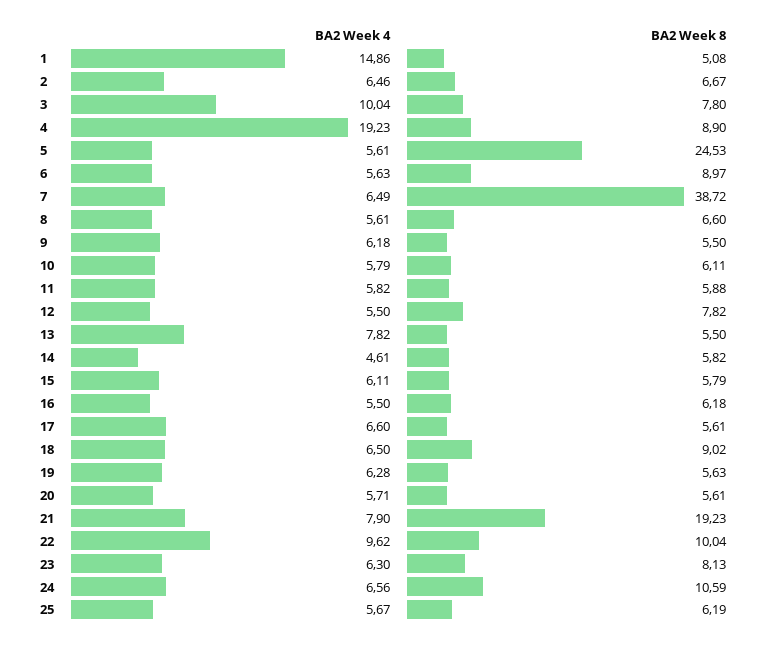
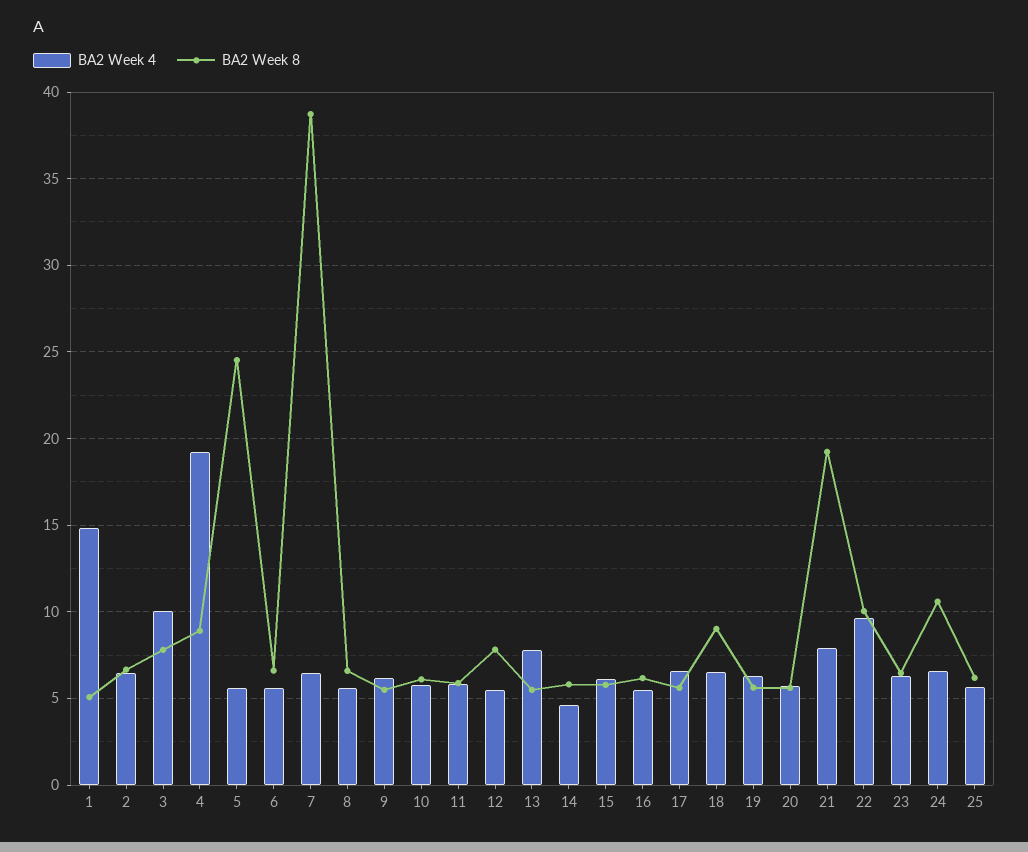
BA2 Week 8, 6: 8.97 -> 6.5
BA2 Week 8, 23: 8.13 -> 6.5

